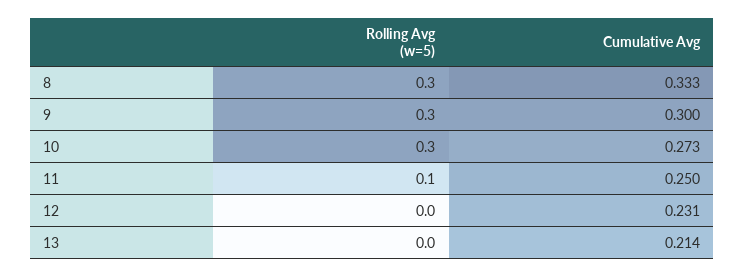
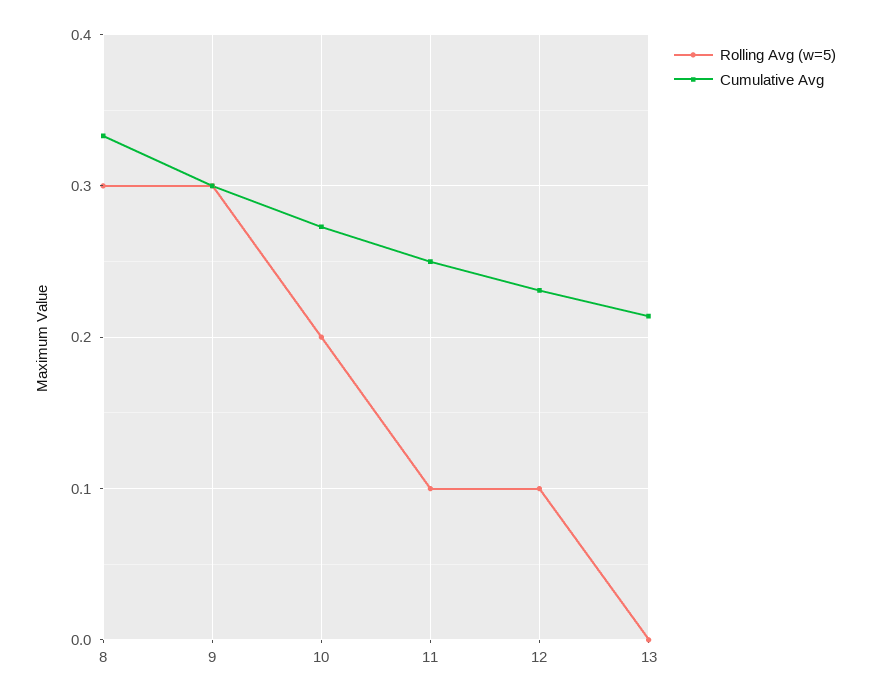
Rolling Avg (w=5), 10: 0.3 -> 0.2
Rolling Avg (w=5), 12: 0 -> 0.1

